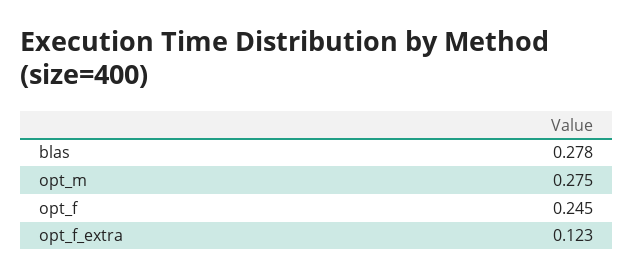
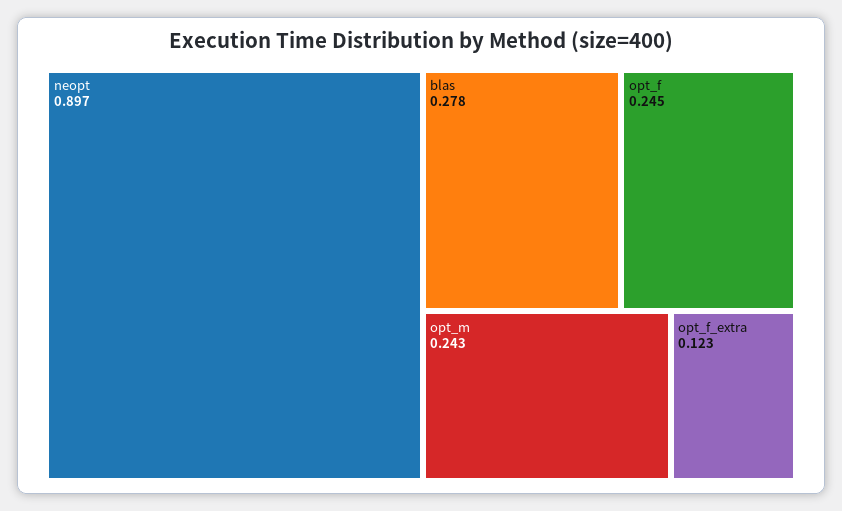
opt_m: 0.275 -> 0.243
neopt: none -> 0.897

